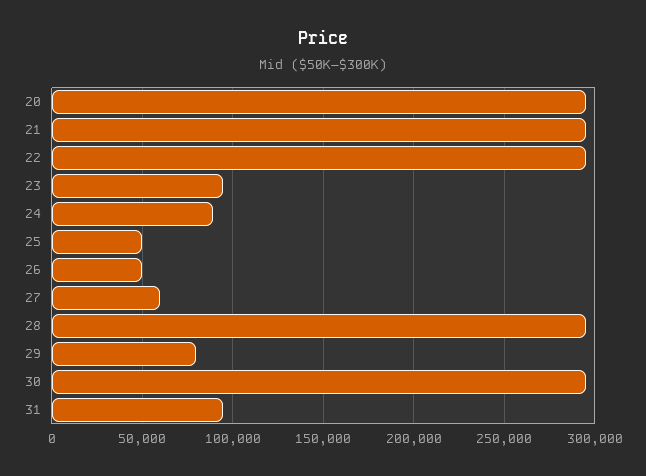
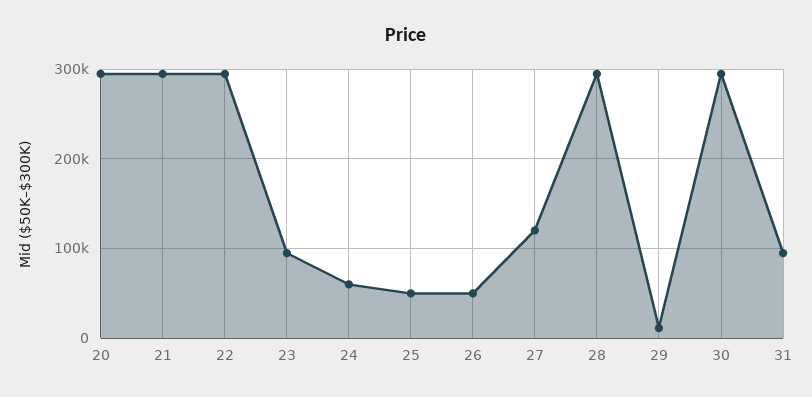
24: 90000 -> 60000
27: 60000 -> 120000
29: 80000 -> 10000

